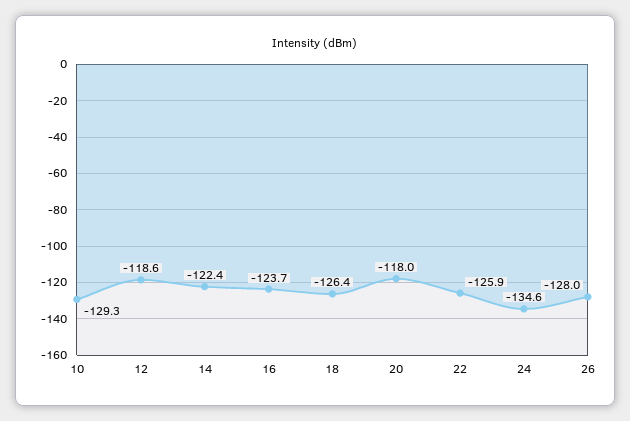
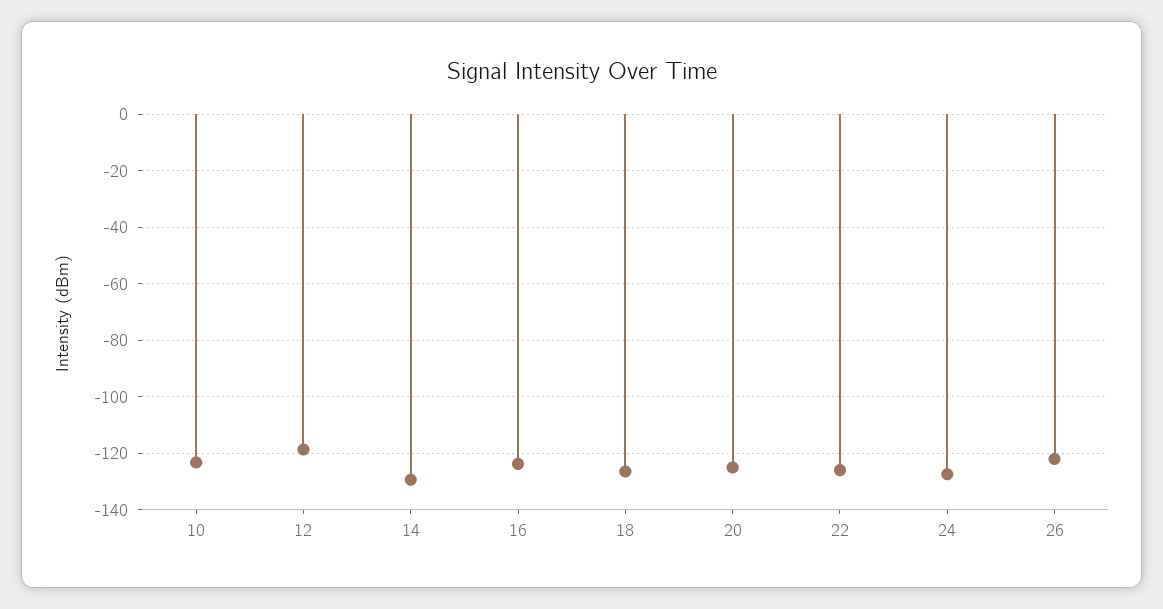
10: -129.3 -> -122.5
14: -122.4 -> -130
20: -118 -> -125
24: -134.6 -> -127.5
26: -128 -> -122.5

